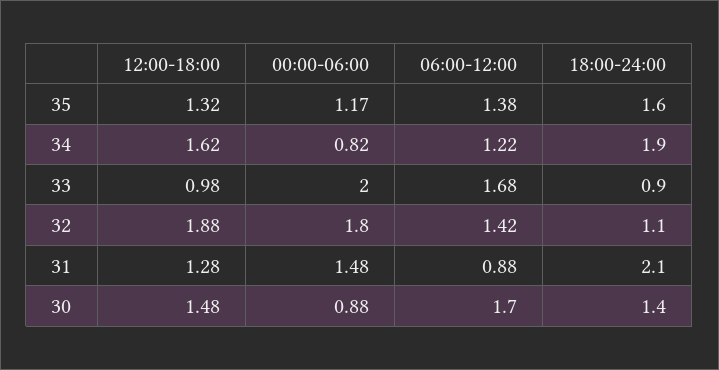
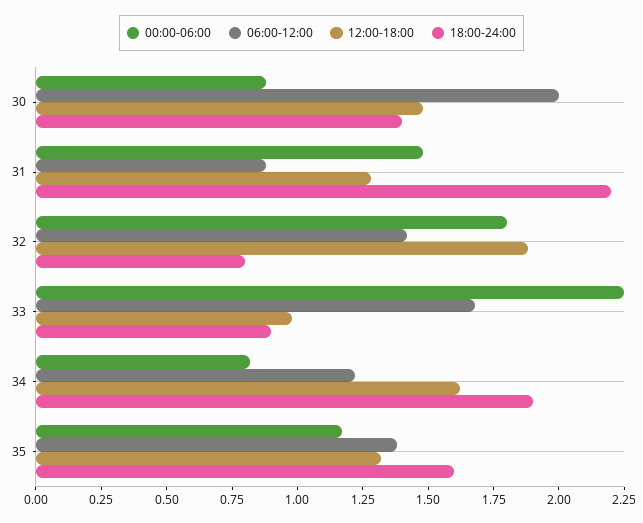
00:00-06:00, 33: 2 -> 2.25
18:00-24:00, 32: 1.1 -> 0.8
18:00-24:00, 31: 2.1 -> 2.2
06:00-12:00, 30: 1.7 -> 2

